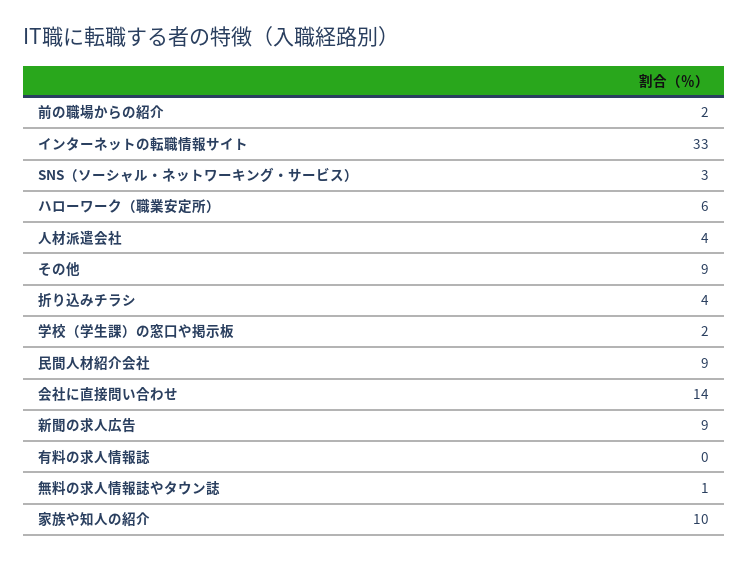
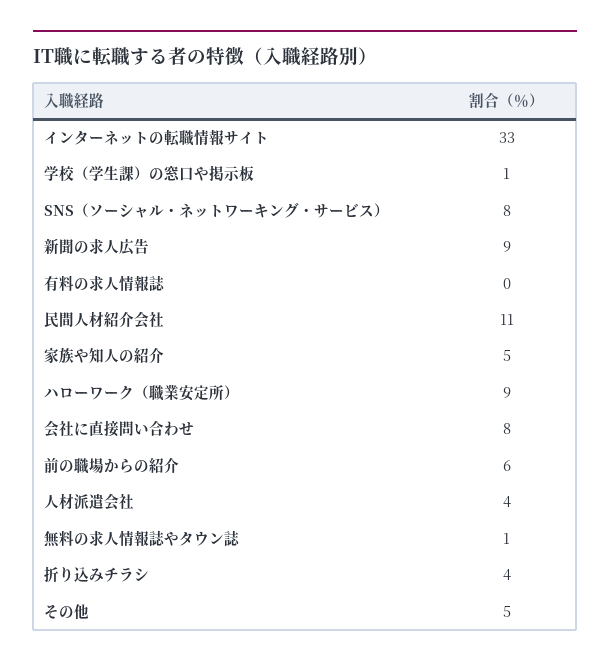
前の職場からの紹介: 2 -> 6
SNS（ソーシャル・ネットワーキング・サービス）: 3 -> 8
ハローワーク（職業安定所）: 6 -> 9
その他: 9 -> 5
学校（学生課）の窓口や掲示板: 2 -> 1
民間人材紹介会社: 9 -> 11
会社に直接問い合わせ: 14 -> 8
家族や知人の紹介: 10 -> 5

